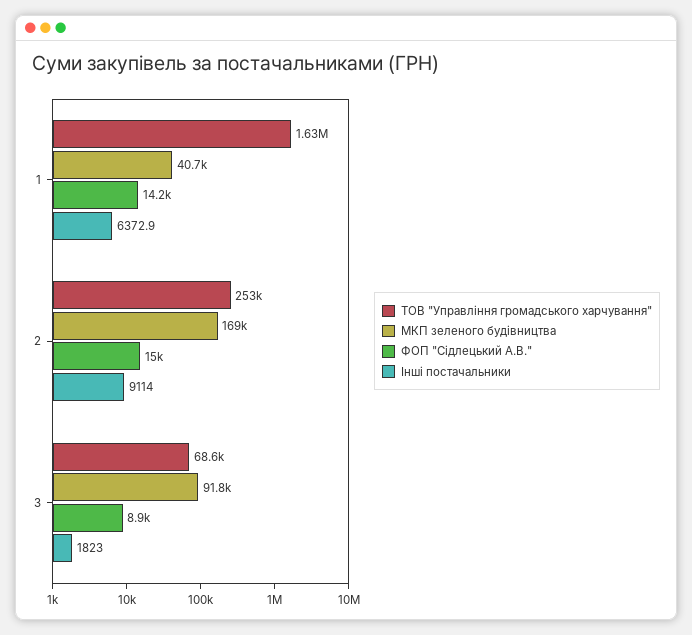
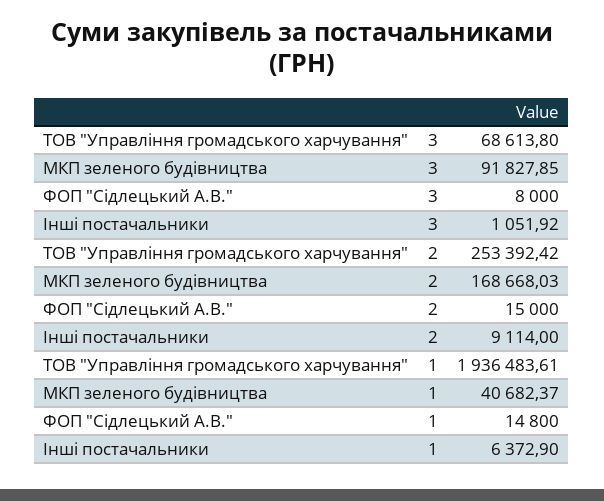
ТОВ "Управління громадського харчування", 1: 1630000 -> 1936483.61
ФОП "Сідлецький А.В.", 1: 14200 -> 14800
ФОП "Сідлецький А.В.", 3: 8900 -> 8000
Інші постачальники, 3: 1823 -> 1051.92

